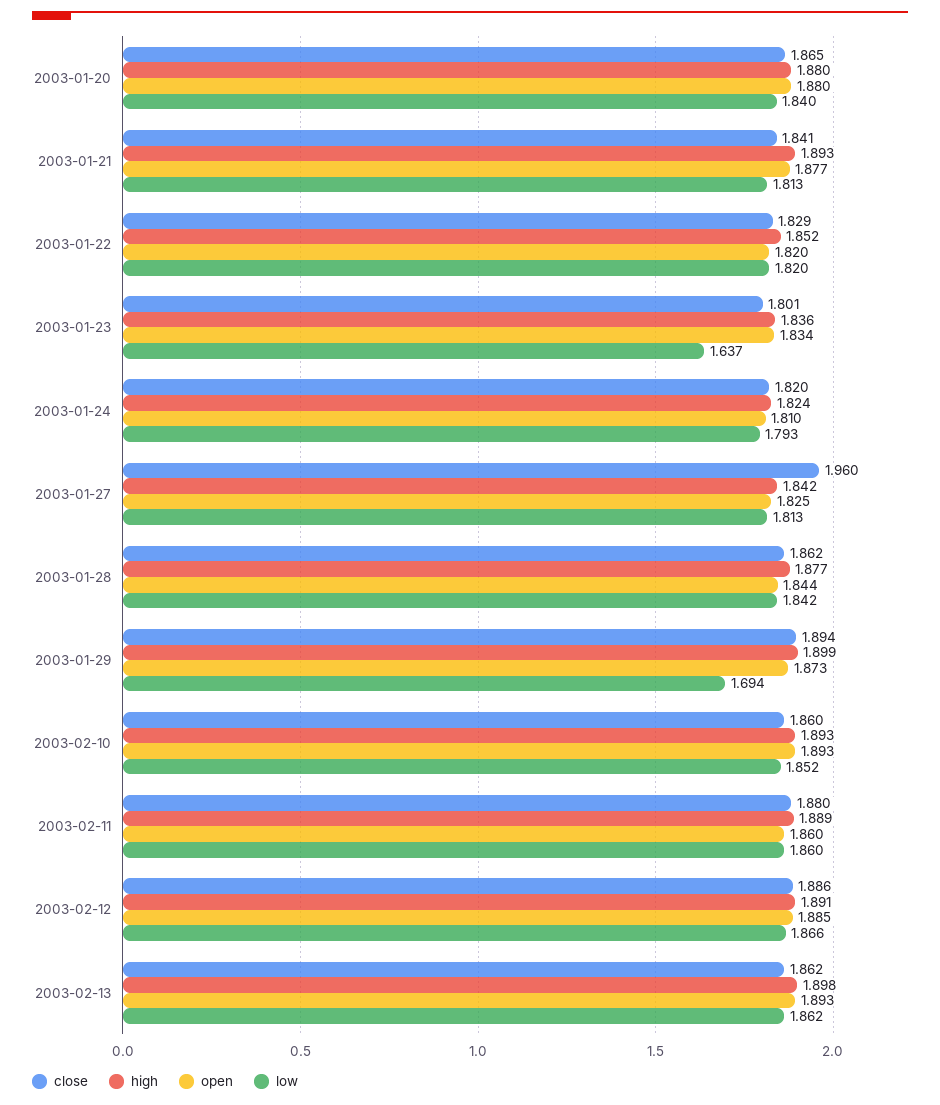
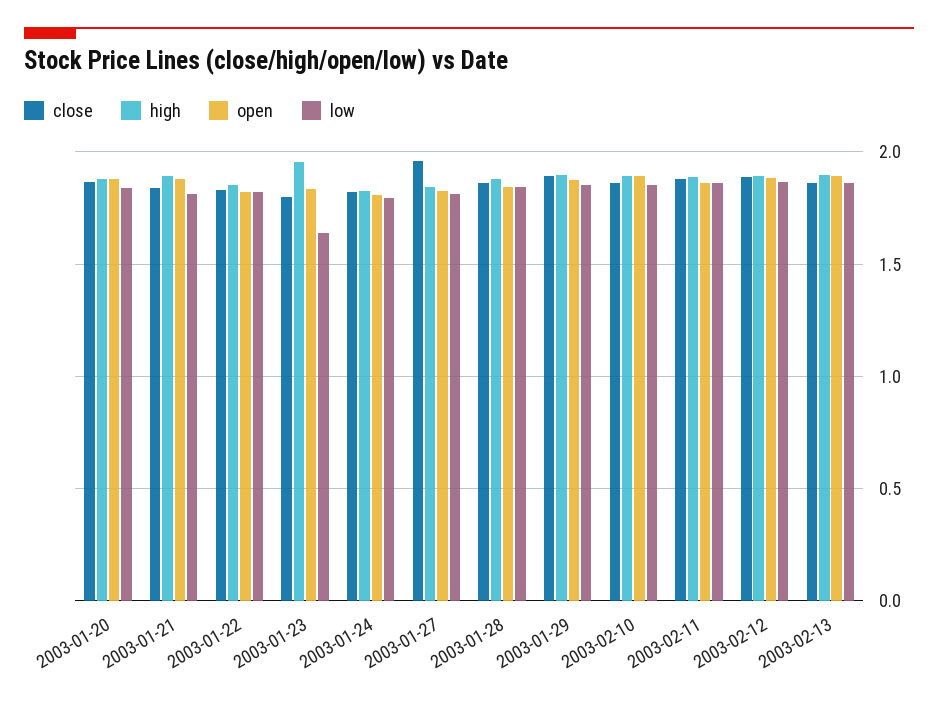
high, 2003-01-23: 1.836 -> 1.95
low, 2003-01-29: 1.694 -> 1.85

